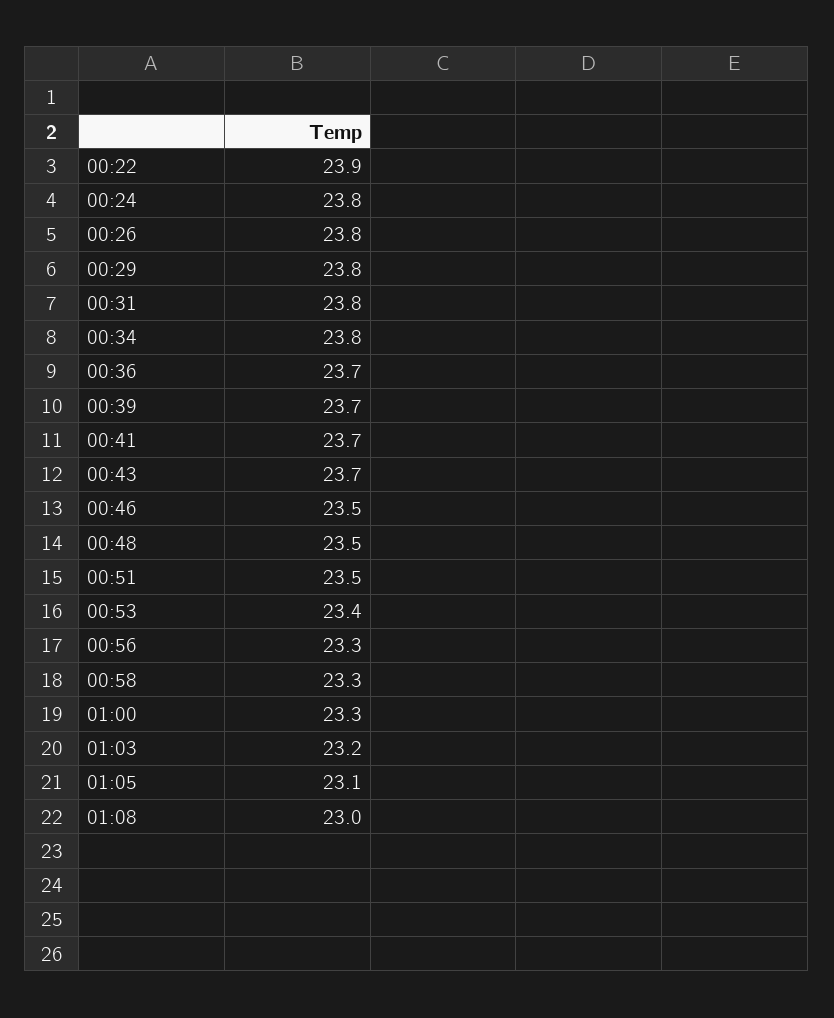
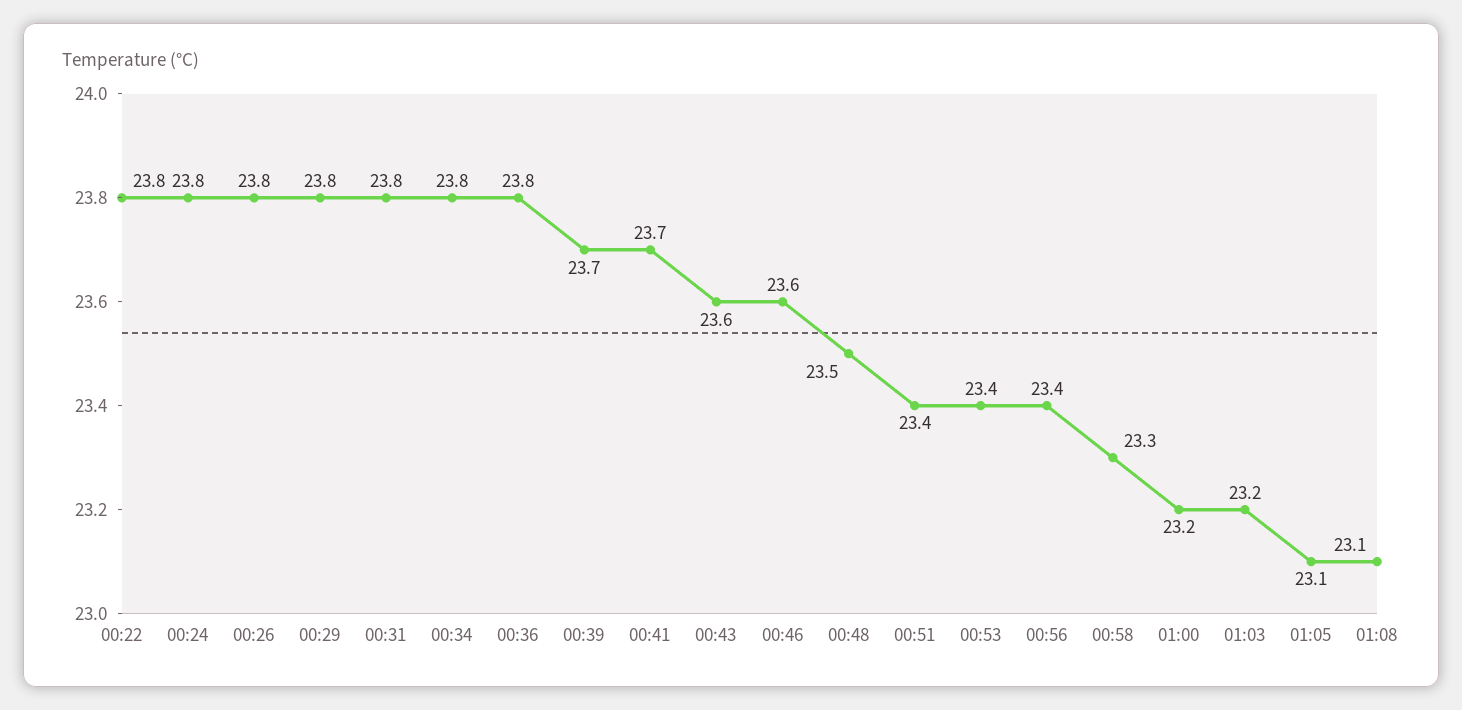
00:22: 23.9 -> 23.8
00:36: 23.7 -> 23.8
00:43: 23.7 -> 23.6
00:46: 23.5 -> 23.6
00:51: 23.5 -> 23.4
00:56: 23.3 -> 23.4
01:00: 23.3 -> 23.2
01:08: 23 -> 23.1

